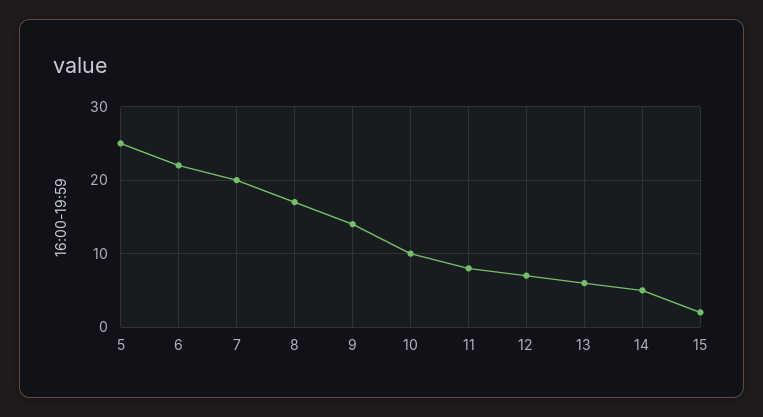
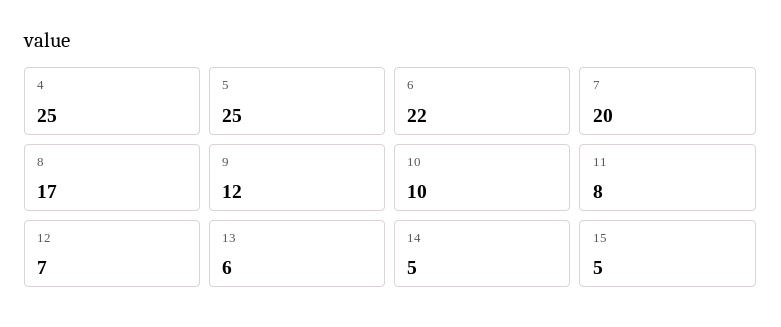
9: 14 -> 12
15: 2 -> 5
4: none -> 25

